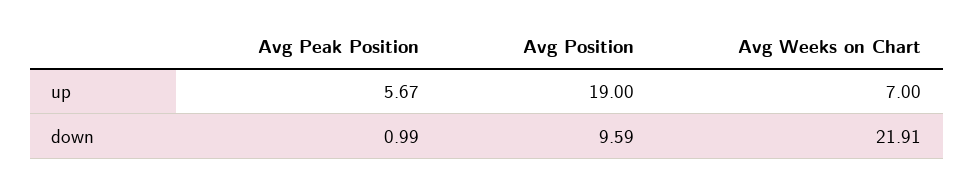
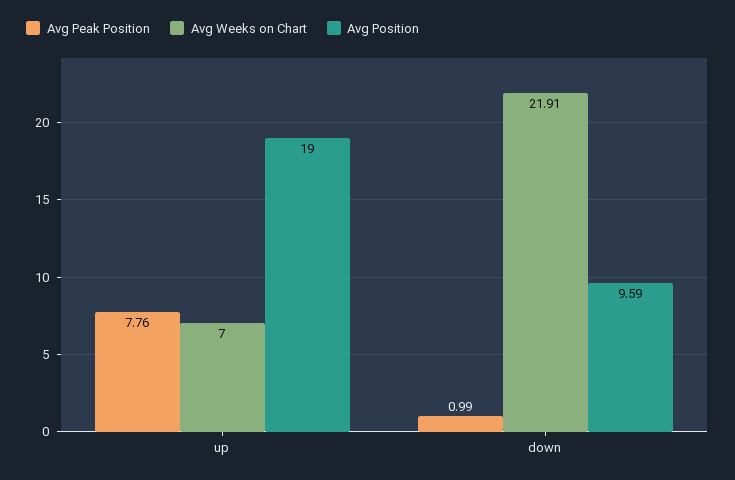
Avg Peak Position, up: 5.67 -> 7.76

